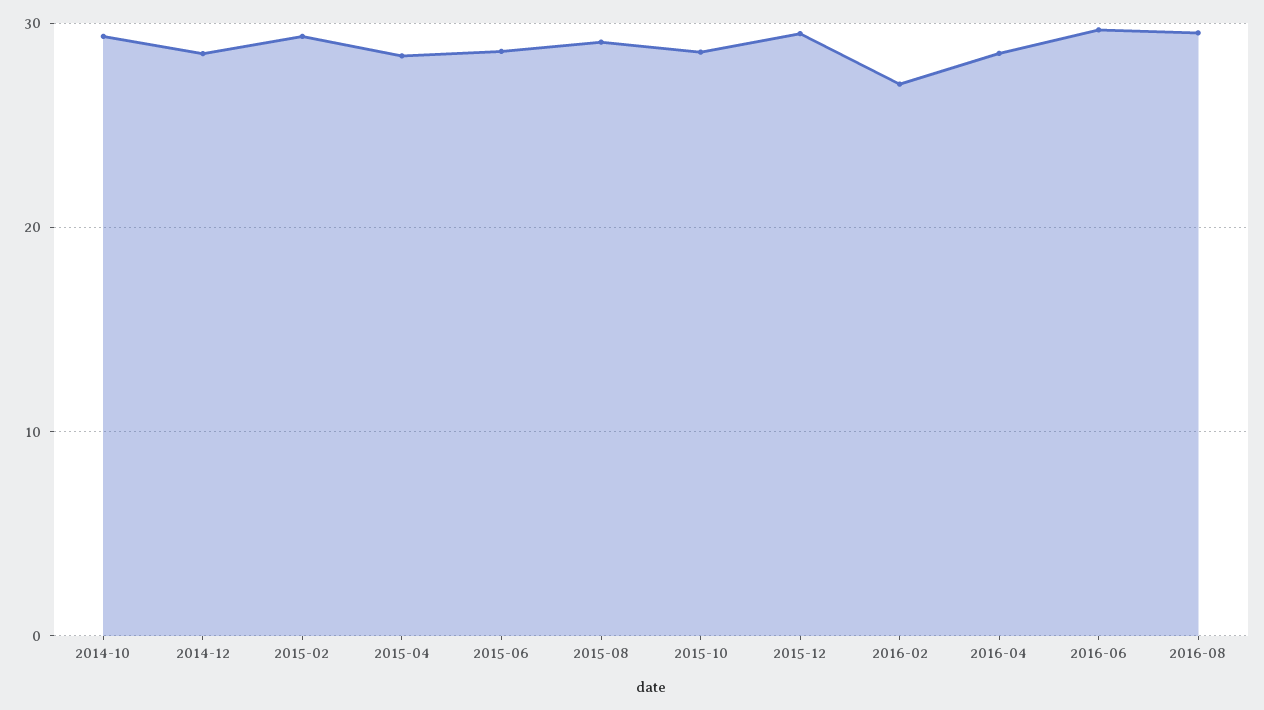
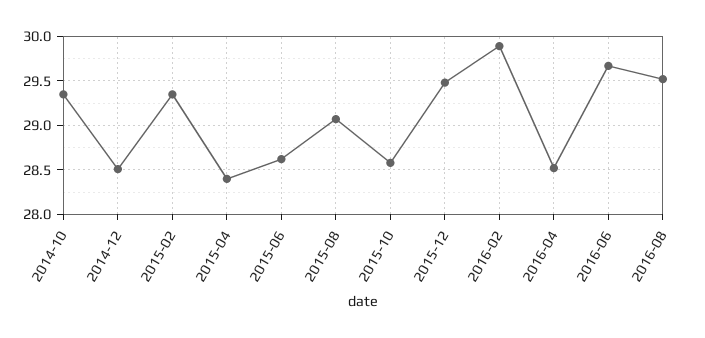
2016-02: 27 -> 29.9

